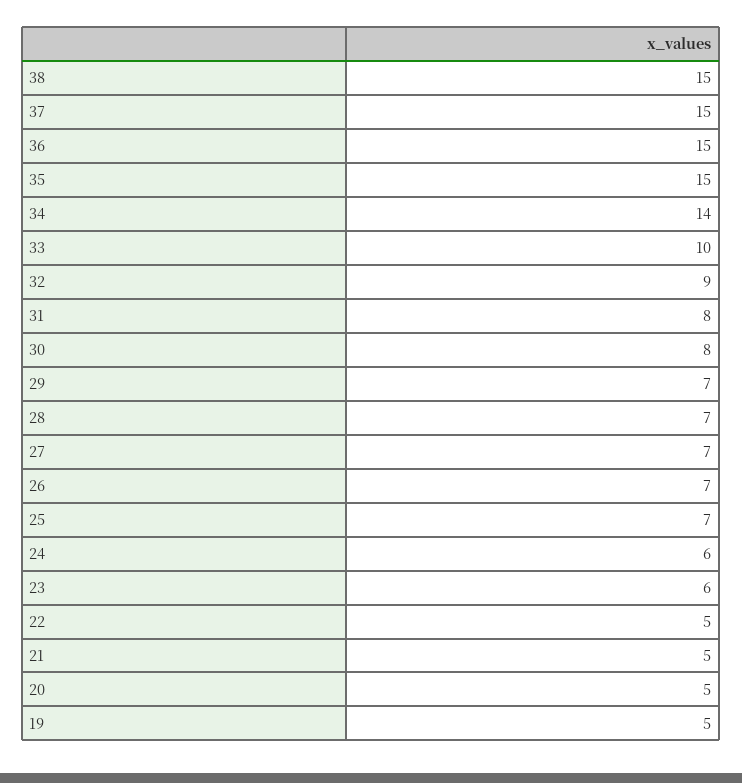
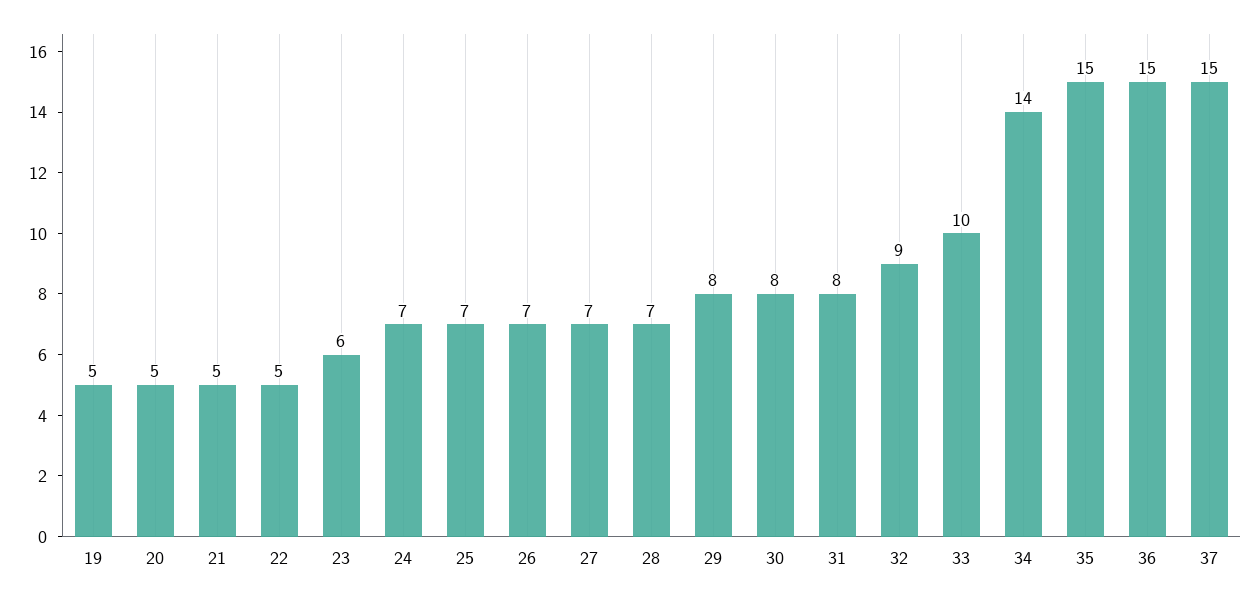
38: 15 -> none
29: 7 -> 8
24: 6 -> 7

